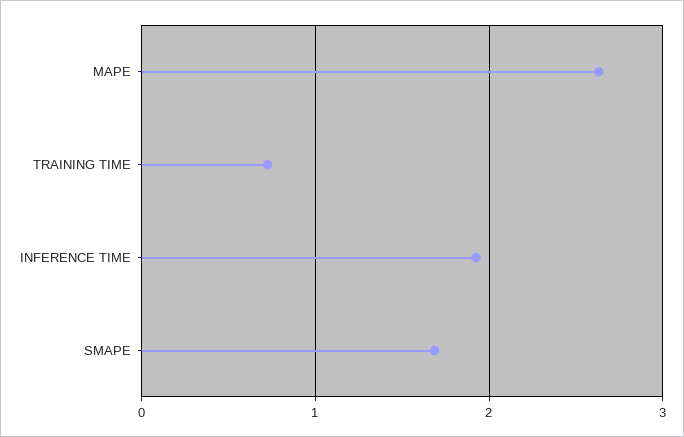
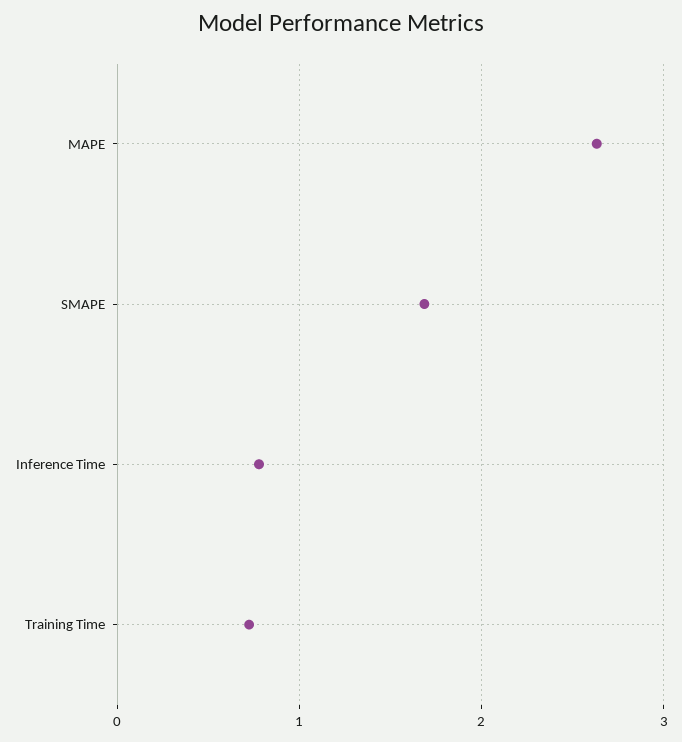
INFERENCE TIME: 1.9 -> 0.8

